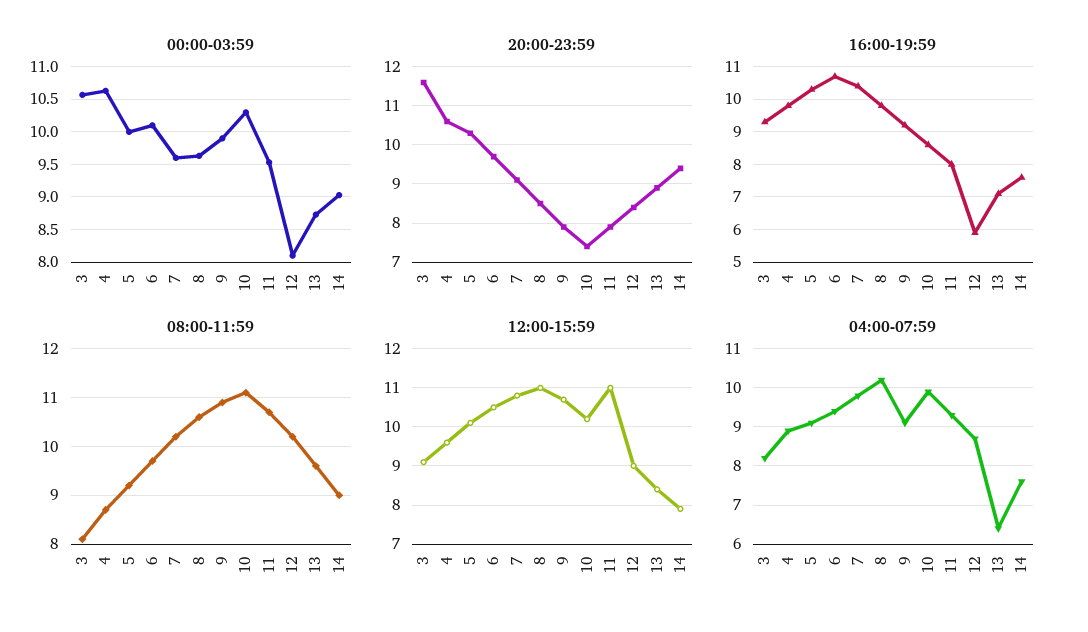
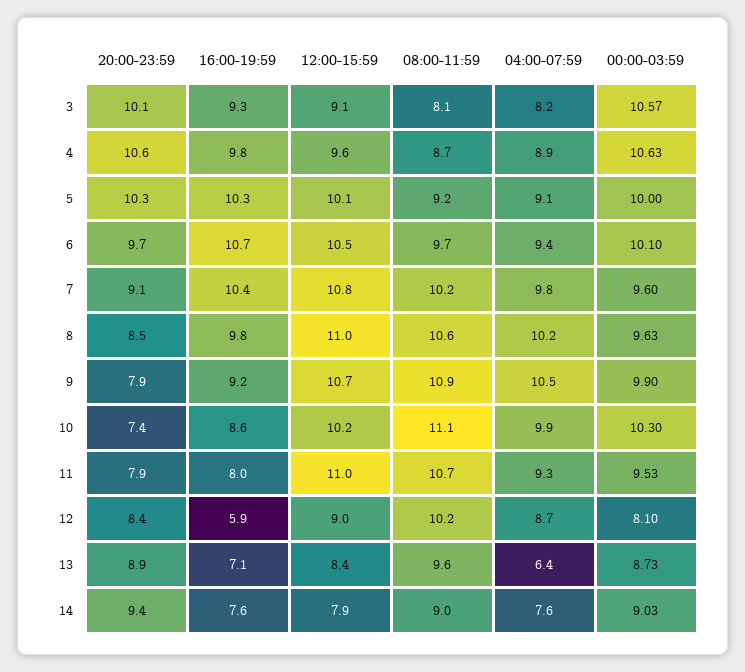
20:00-23:59, 3: 11.5 -> 10.1
04:00-07:59, 9: 9 -> 10.5

